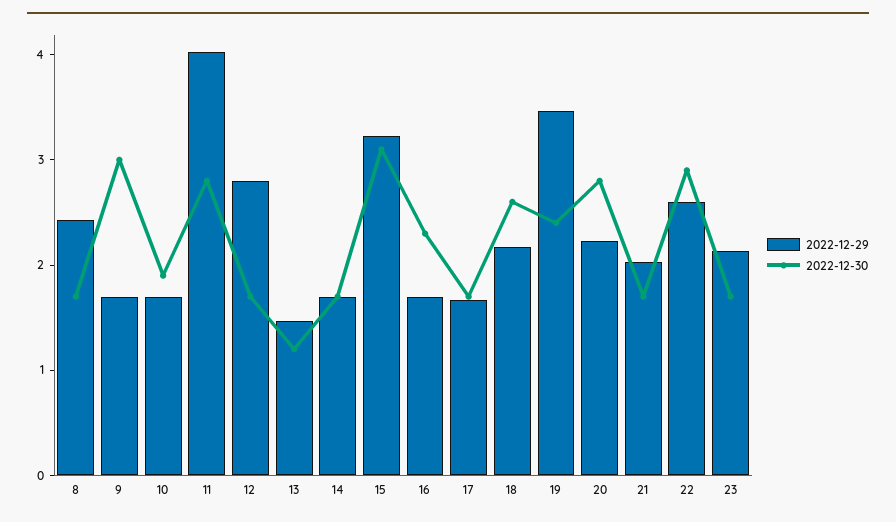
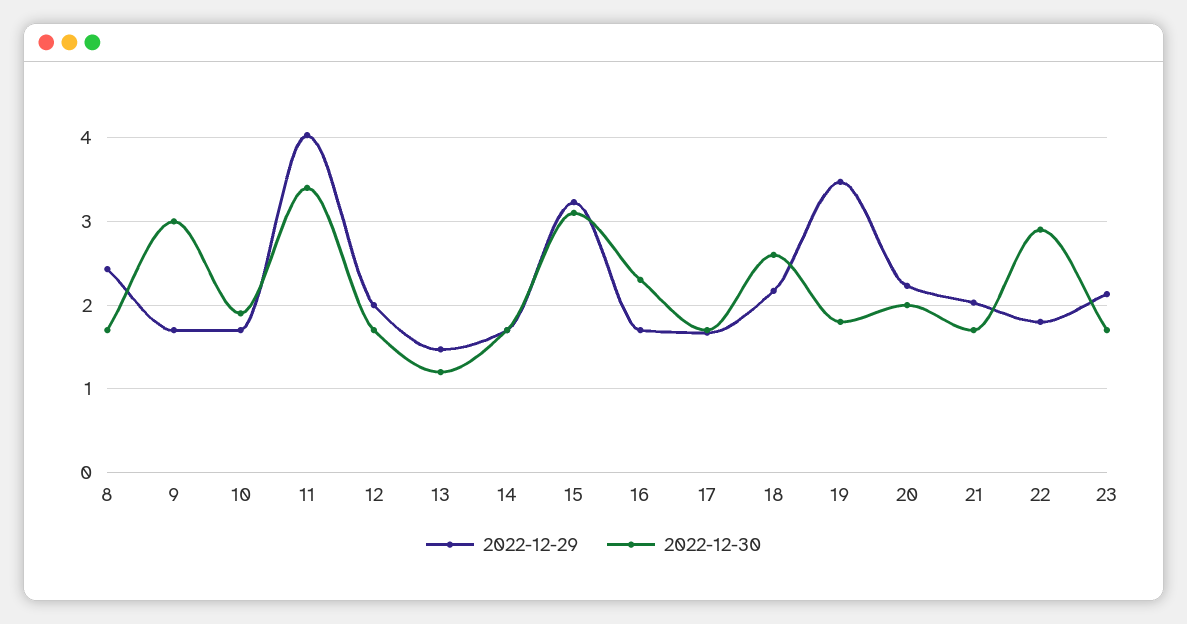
2022-12-30, 11: 2.8 -> 3.4
2022-12-29, 12: 2.8 -> 2
2022-12-30, 19: 2.4 -> 1.8
2022-12-30, 20: 2.8 -> 2
2022-12-29, 22: 2.6 -> 1.8

